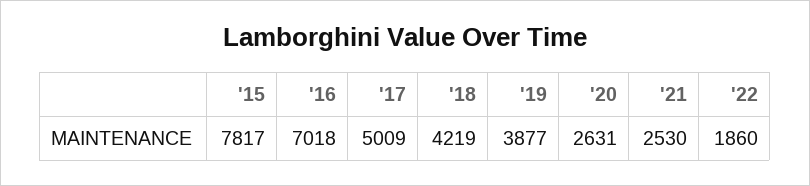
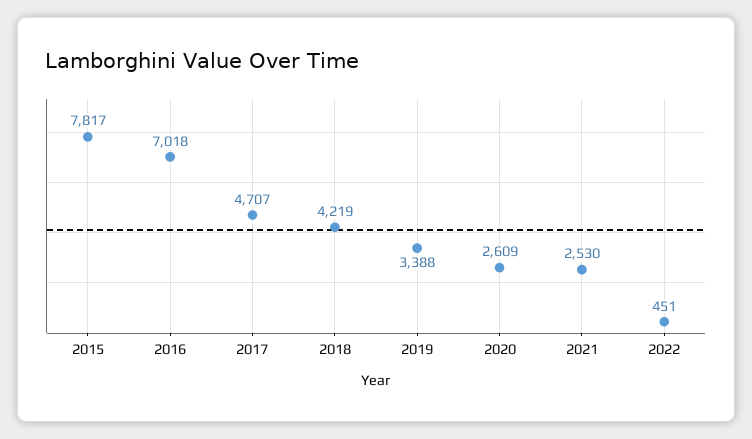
'17: 5009 -> 4707
'19: 3877 -> 3388
'20: 2631 -> 2609
'22: 1860 -> 451

